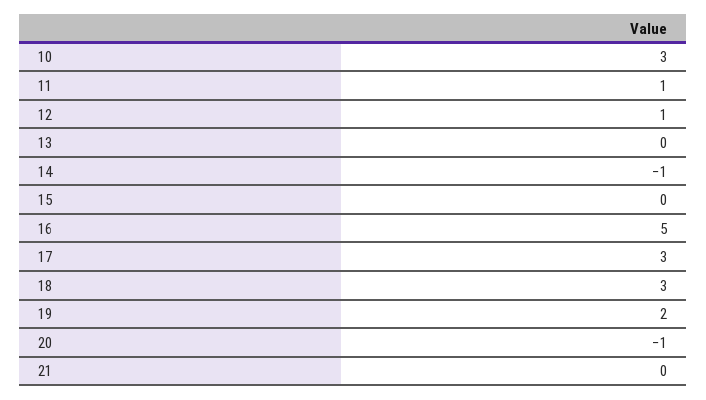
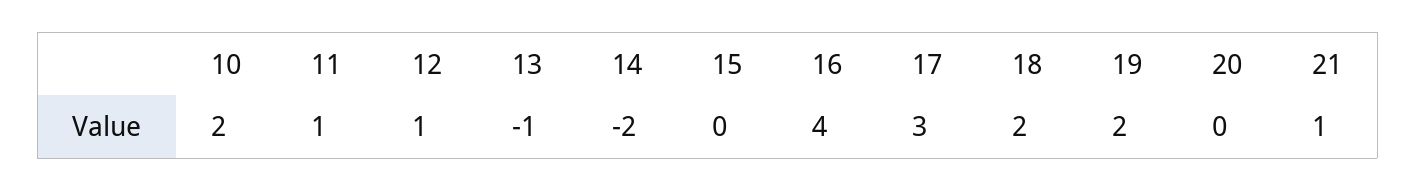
10: 3 -> 2
13: 0 -> -1
14: -1 -> -2
16: 5 -> 4
18: 3 -> 2
20: -1 -> 0
21: 0 -> 1

